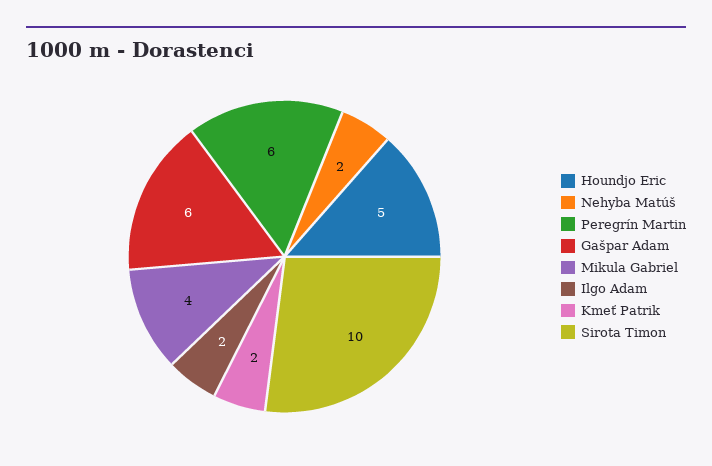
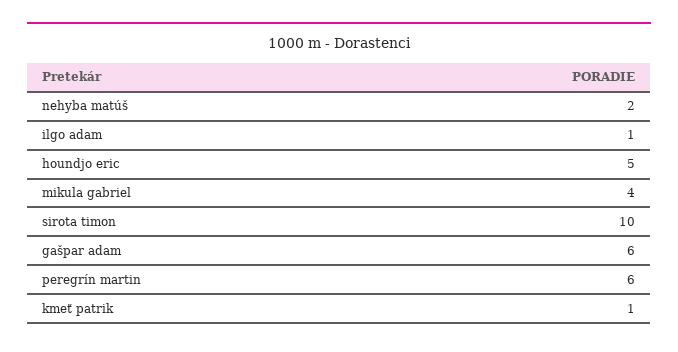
Ilgo Adam: 2 -> 1
Kmeť Patrik: 2 -> 1

